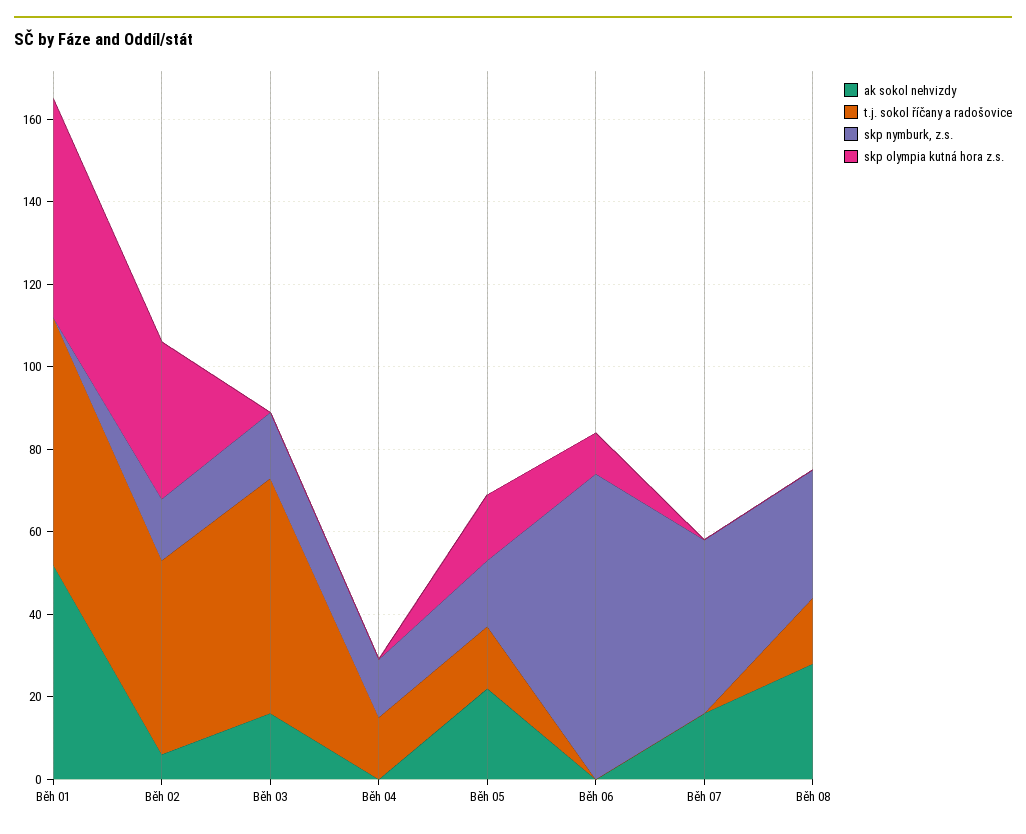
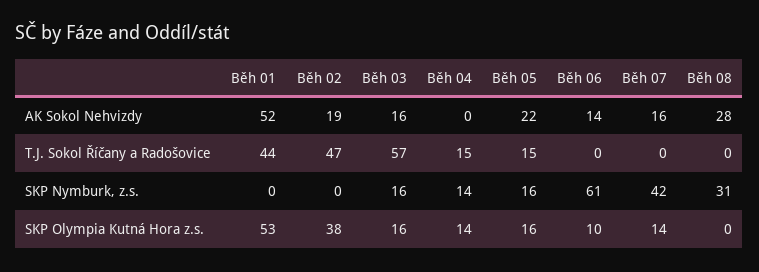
t.j. sokol říčany a radošovice, Běh 01: 60 -> 44
ak sokol nehvizdy, Běh 02: 5 -> 19
skp nymburk, z.s., Běh 02: 15 -> 0
skp olympia kutná hora z.s., Běh 03: 0 -> 16
skp olympia kutná hora z.s., Běh 04: 0 -> 14
ak sokol nehvizdy, Běh 06: 0 -> 14
skp nymburk, z.s., Běh 06: 75 -> 61
skp olympia kutná hora z.s., Běh 07: 0 -> 14
t.j. sokol říčany a radošovice, Běh 08: 15 -> 0

